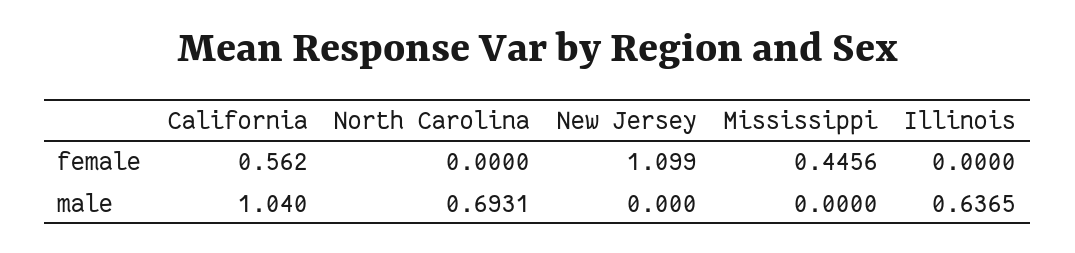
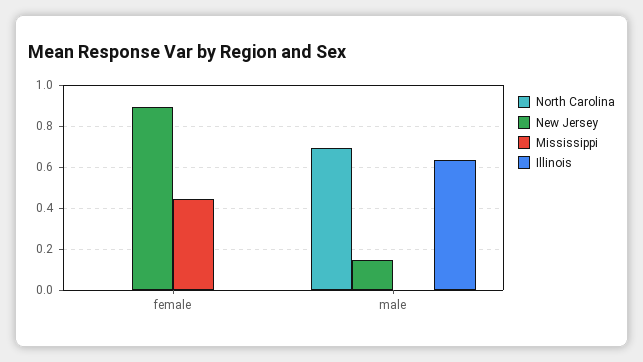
California, female: 0.562 -> none
New Jersey, female: 1.099 -> 0.9
California, male: 1.04 -> none
New Jersey, male: 0 -> 0.15

